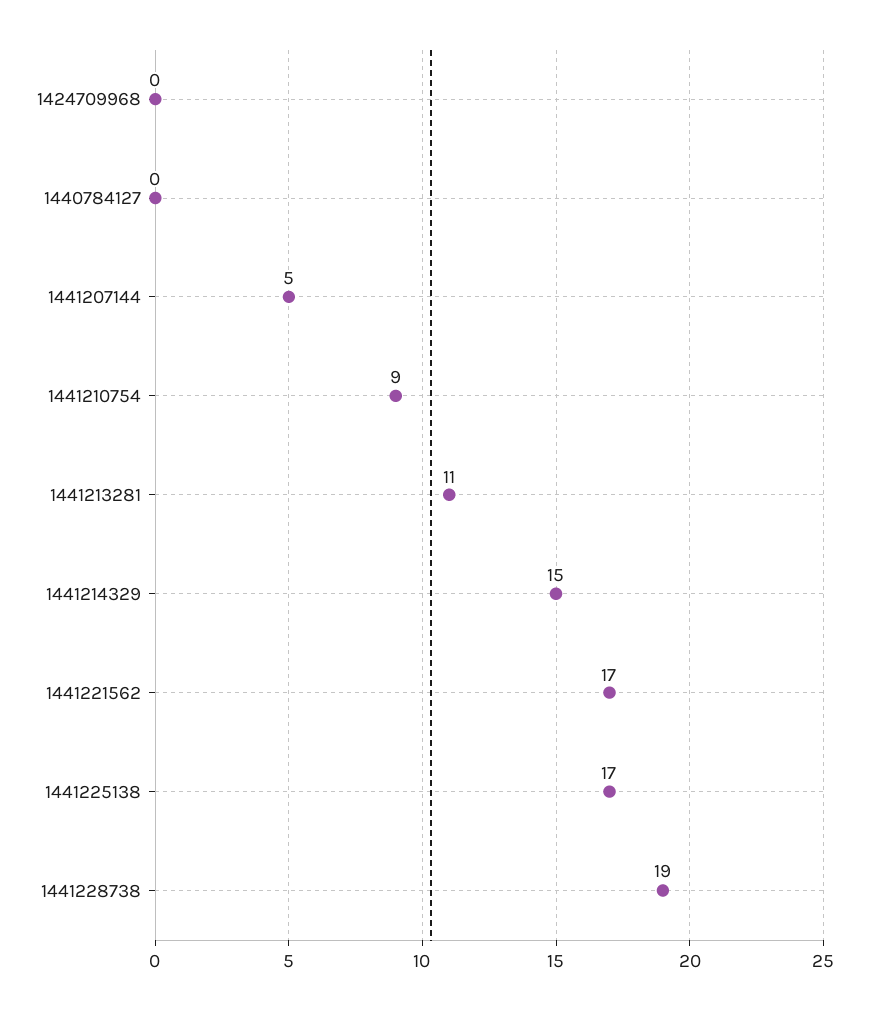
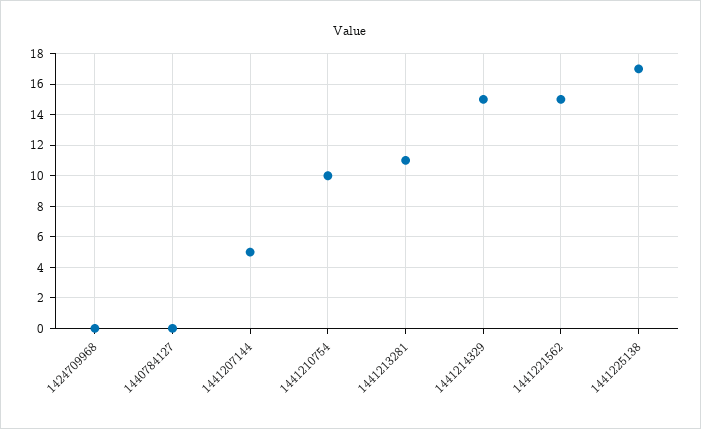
1441210754: 9 -> 10
1441221562: 17 -> 15
1441228738: 19 -> none

